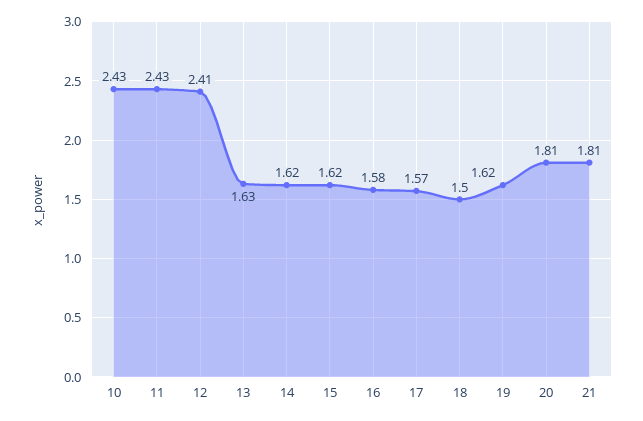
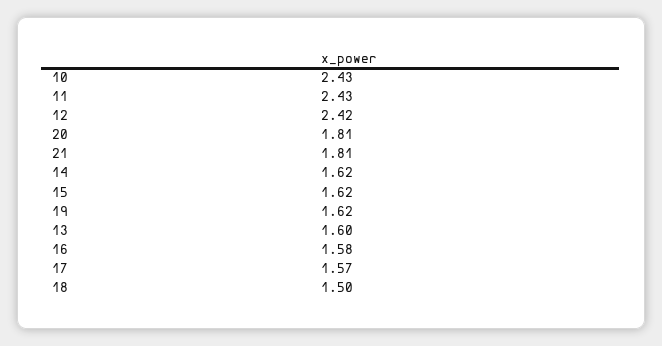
12: 2.41 -> 2.42
13: 1.63 -> 1.6

